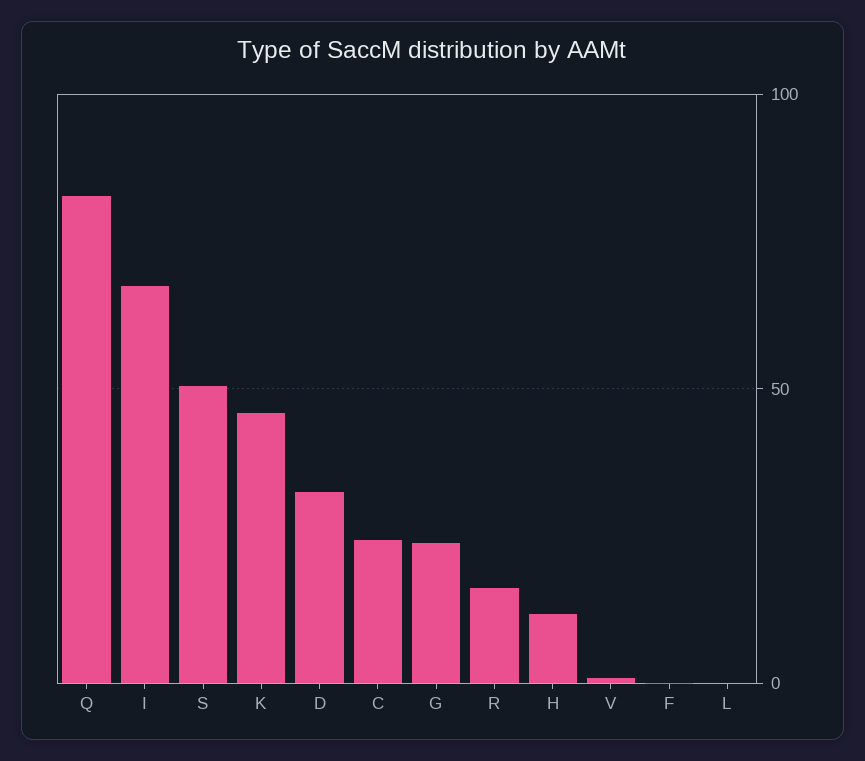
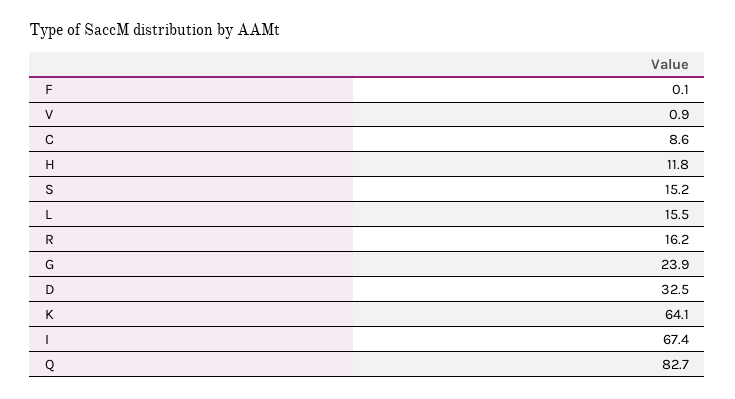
S: 50 -> 15.2
K: 45 -> 64.1
C: 25 -> 8.6
L: 0 -> 15.5

